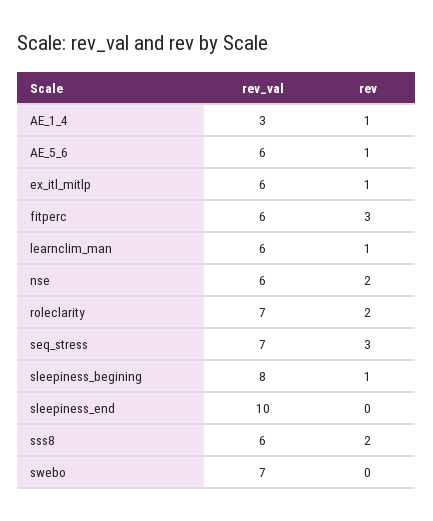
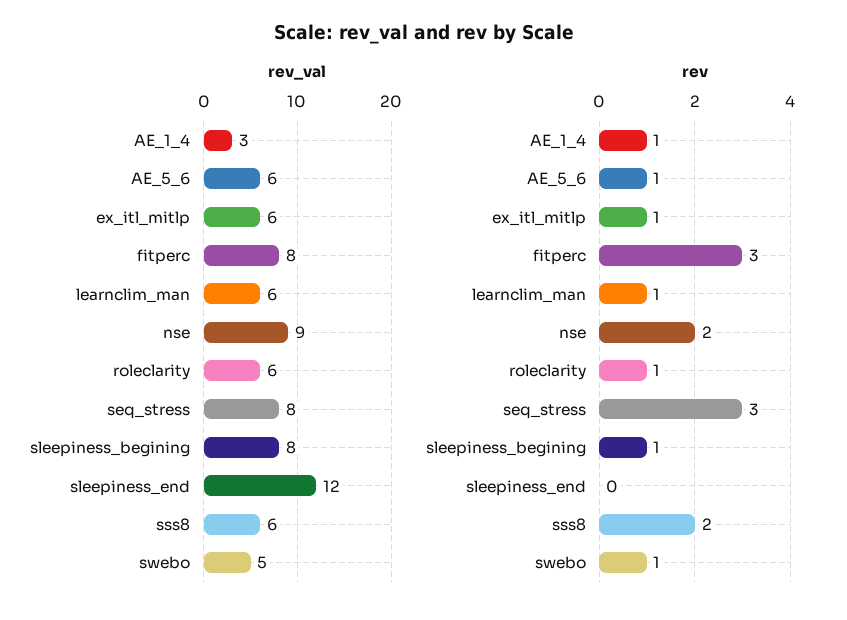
rev_val, fitperc: 6 -> 8
rev_val, nse: 6 -> 9
rev_val, roleclarity: 7 -> 6
rev, roleclarity: 2 -> 1
rev_val, seq_stress: 7 -> 8
rev_val, sleepiness_end: 10 -> 12
rev_val, swebo: 7 -> 5
rev, swebo: 0 -> 1

